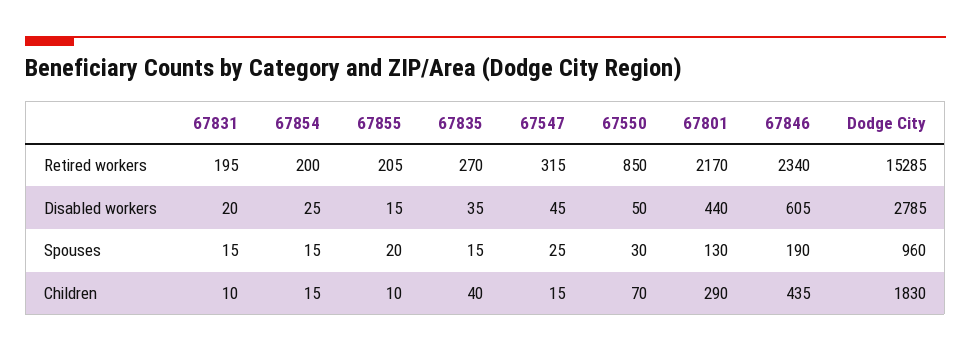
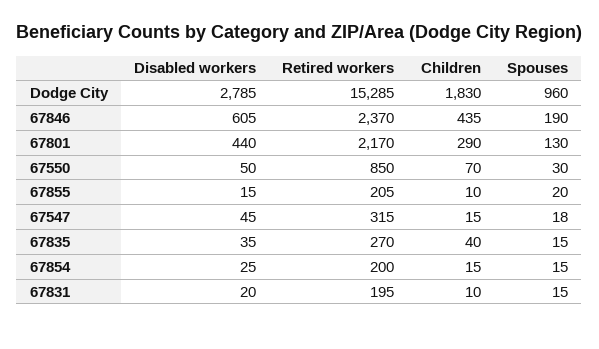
67846, Retired workers: 2340 -> 2370
67547, Spouses: 25 -> 18

